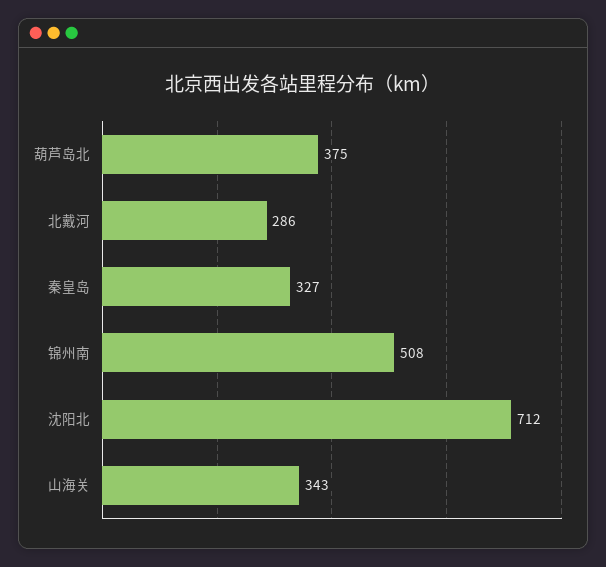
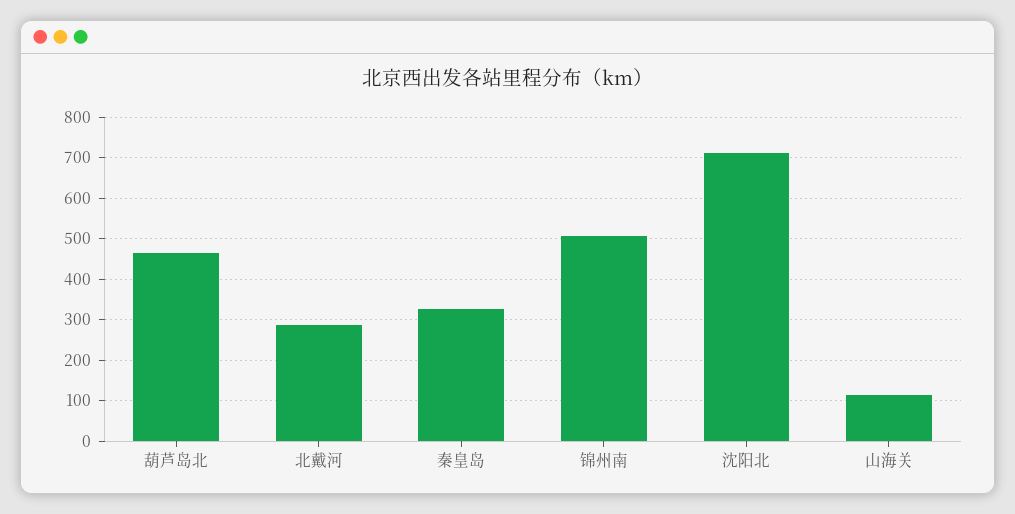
葫芦岛北: 375 -> 460
山海关: 343 -> 120

